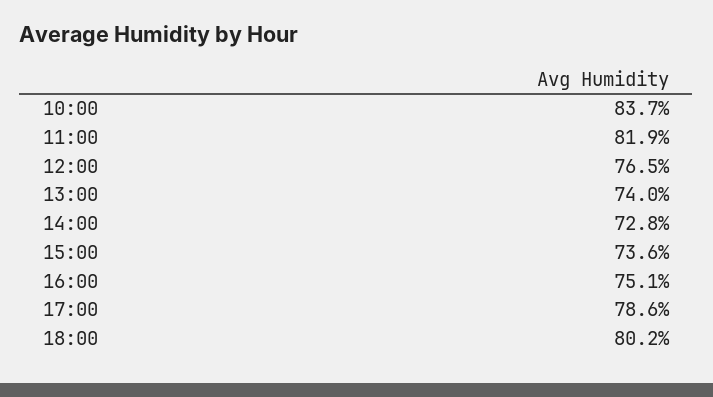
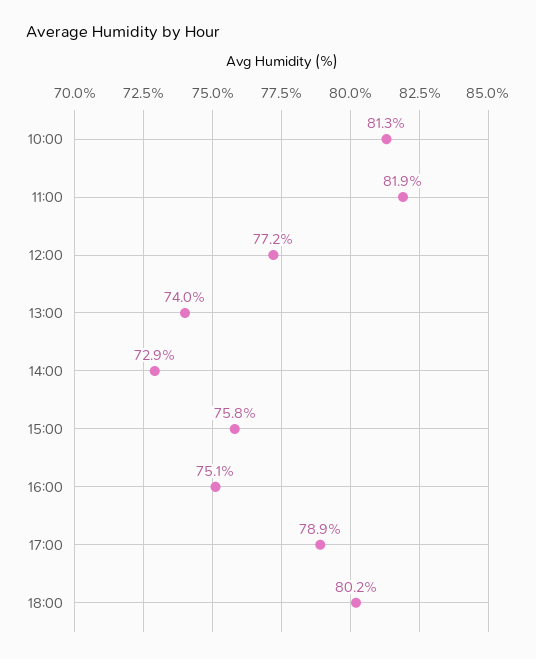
10:00: 83.7 -> 81.3
12:00: 76.5 -> 77.2
14:00: 72.8 -> 72.9
15:00: 73.6 -> 75.8
17:00: 78.6 -> 78.9

